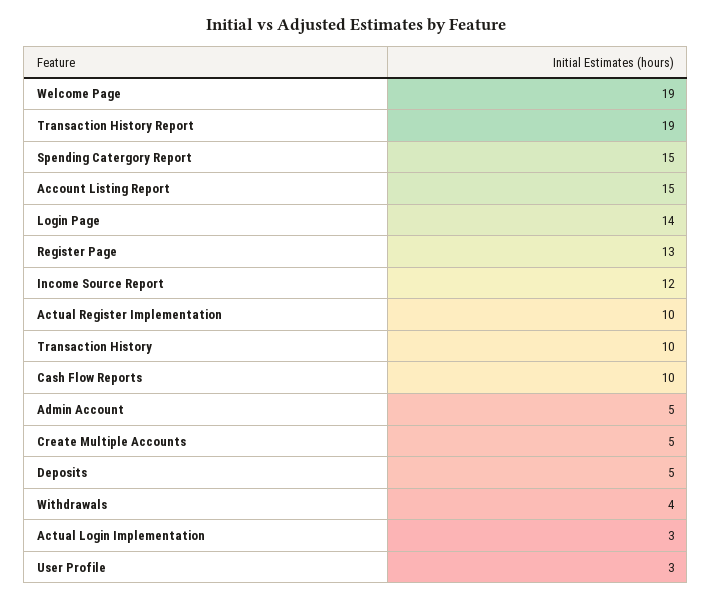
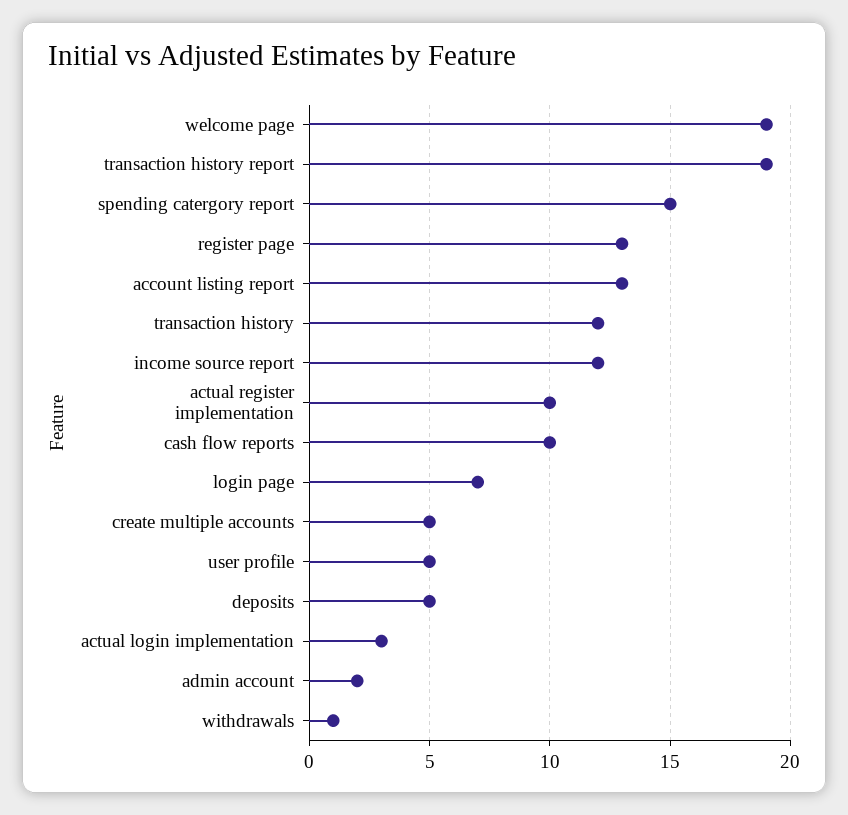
Account Listing Report: 15 -> 13
Login Page: 14 -> 7
Transaction History: 10 -> 12
Admin Account: 5 -> 2
Withdrawals: 4 -> 1
User Profile: 3 -> 5

